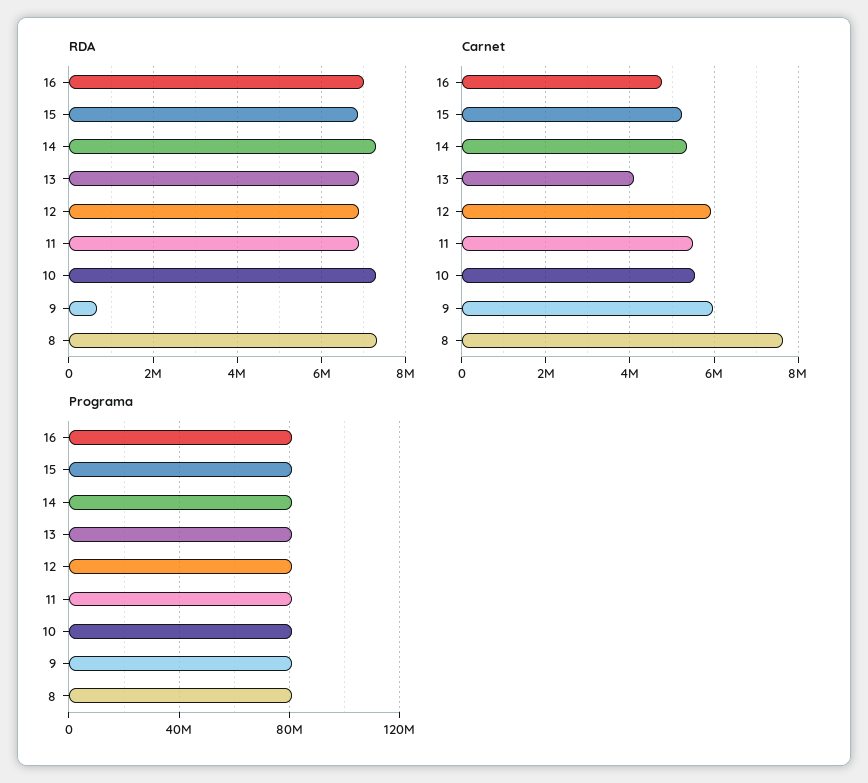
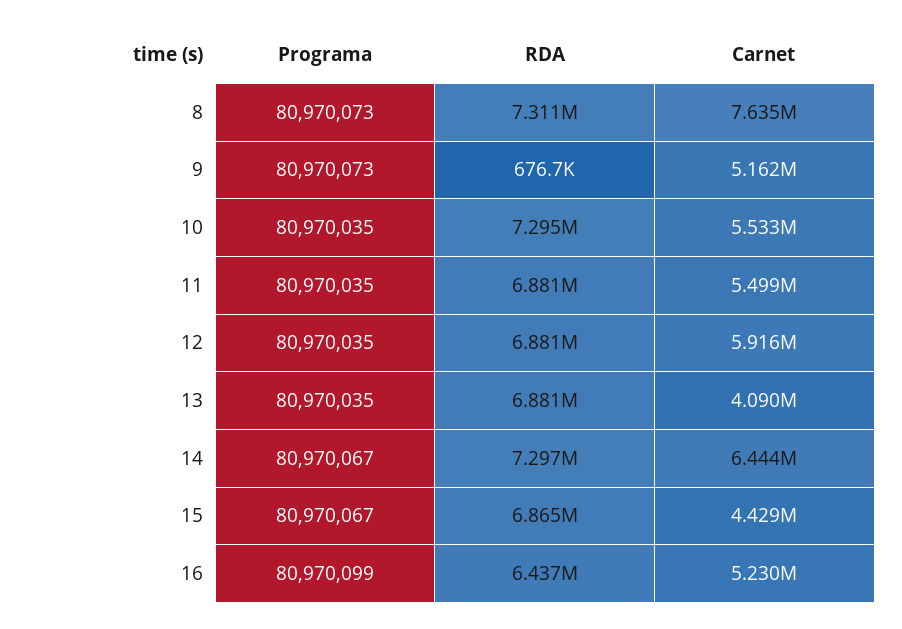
RDA, 16: 7000000 -> 6437000
Carnet, 16: 4800000 -> 5230000
Carnet, 15: 5200000 -> 4429000
Carnet, 14: 5400000 -> 6444000
Carnet, 9: 6000000 -> 5162000

